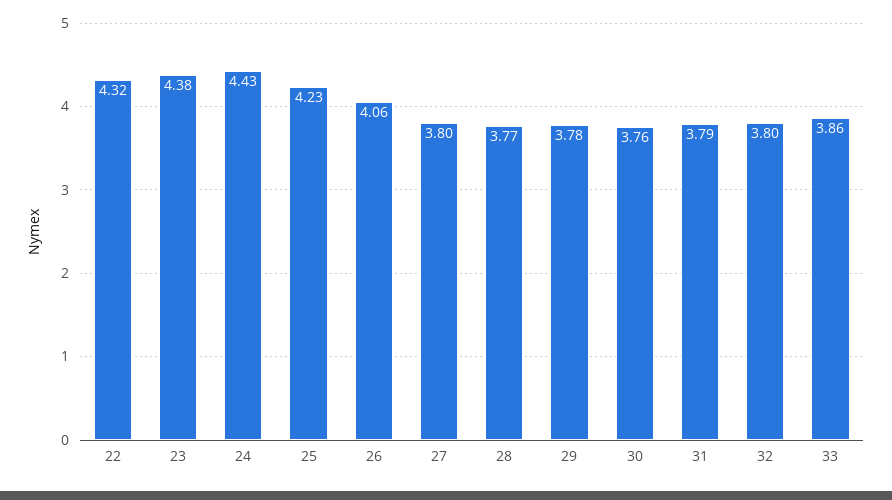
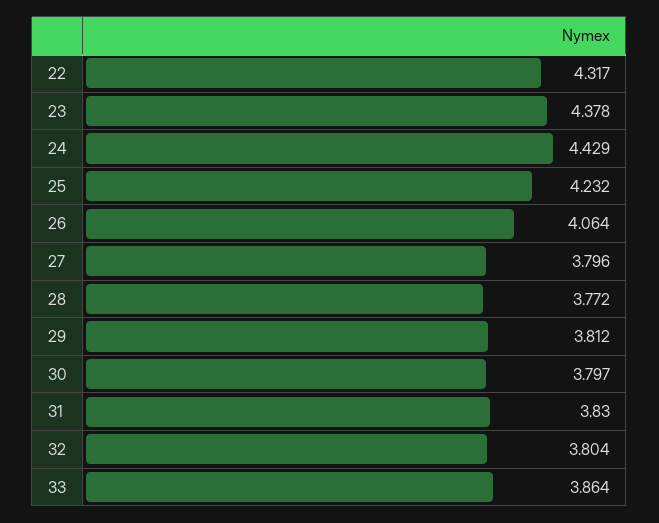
29: 3.78 -> 3.812
30: 3.76 -> 3.797
31: 3.79 -> 3.83

